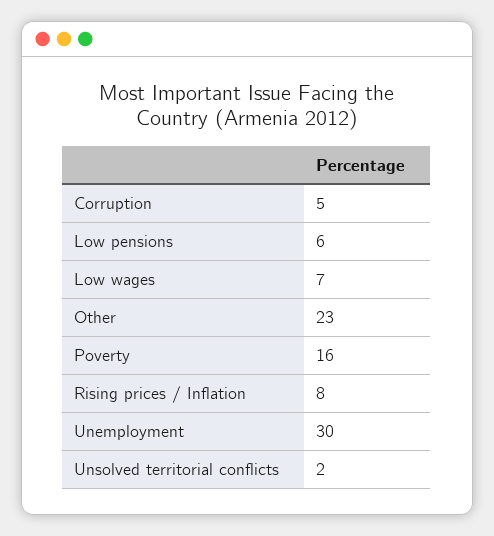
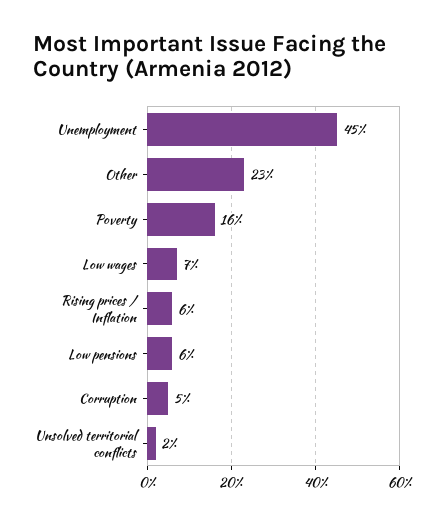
Rising prices / Inflation: 8 -> 6
Unemployment: 30 -> 45

